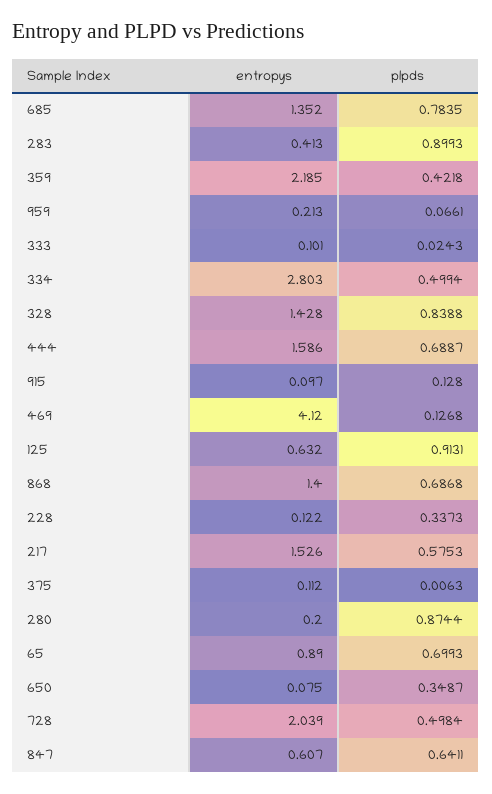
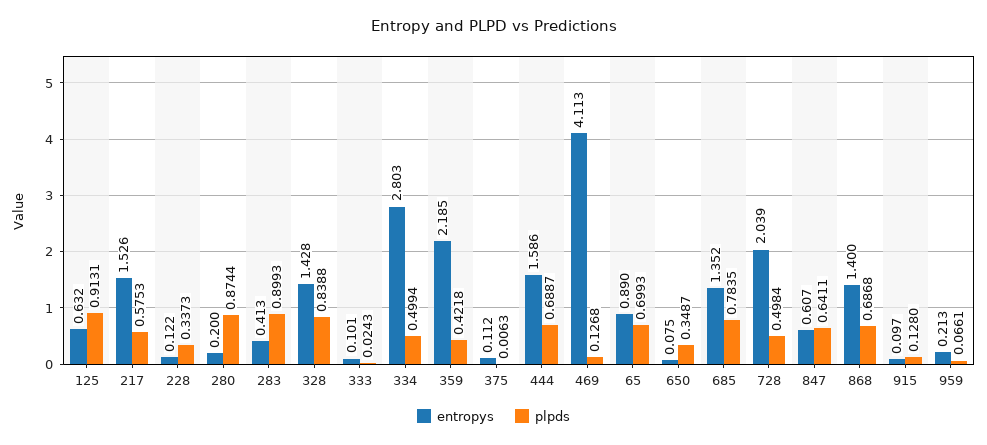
entropys, 469: 4.12 -> 4.113

